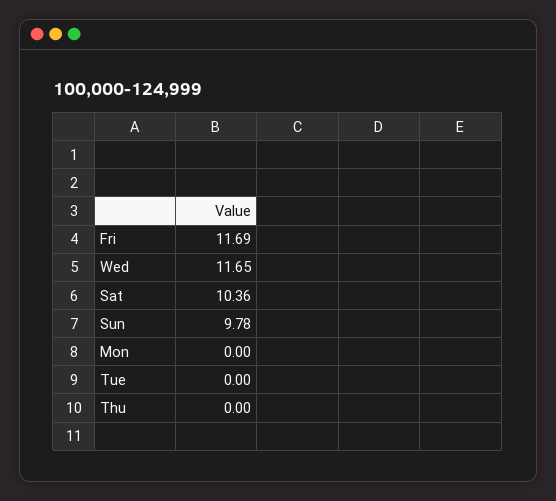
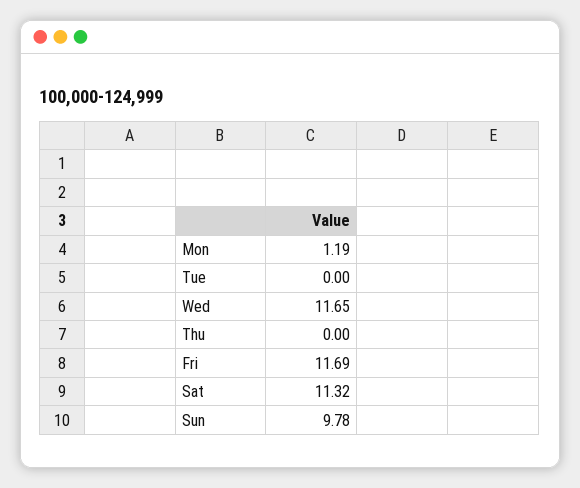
Sat: 10.36 -> 11.32
Mon: 0 -> 1.19

